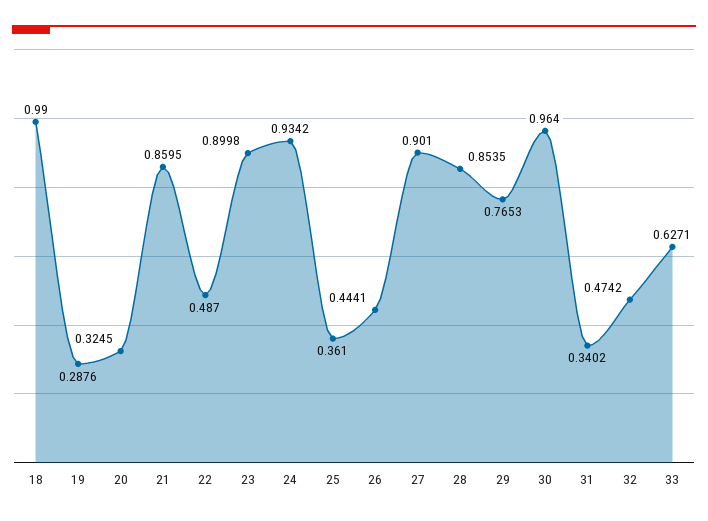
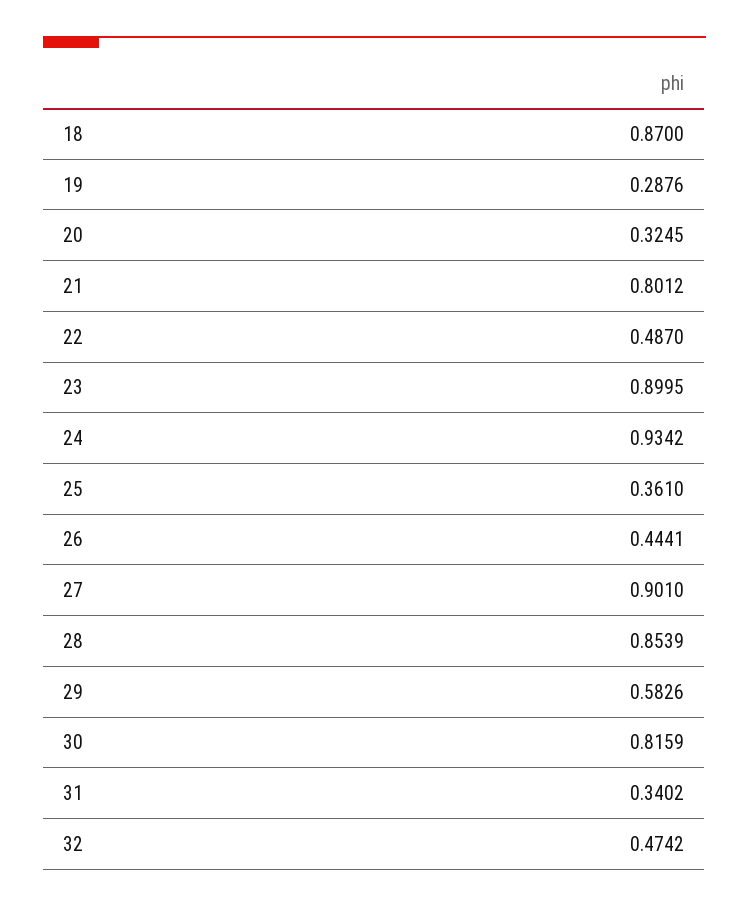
18: 0.99 -> 0.87
21: 0.8595 -> 0.8012
23: 0.8998 -> 0.8995
28: 0.8535 -> 0.8539
29: 0.7653 -> 0.5826
30: 0.964 -> 0.8159
33: 0.6271 -> none

